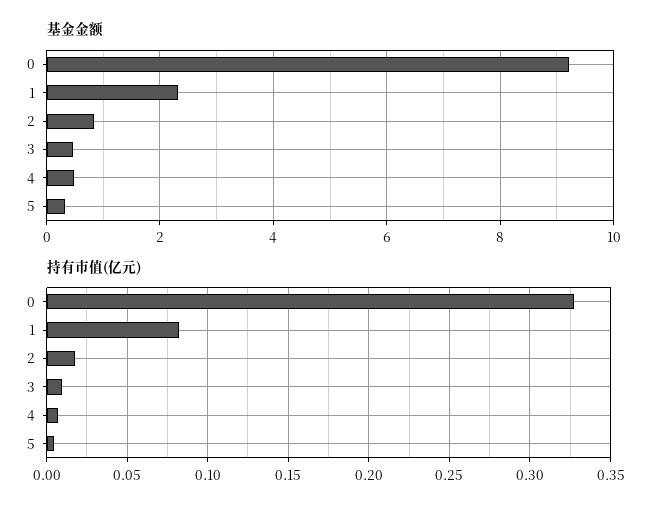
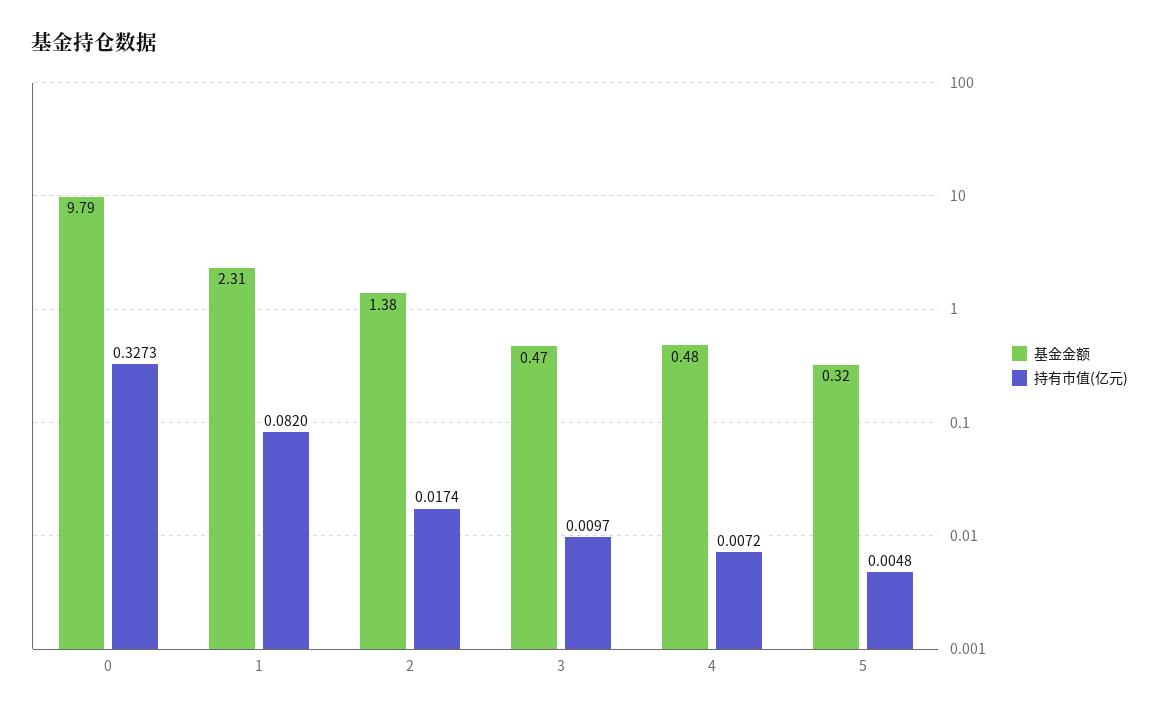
基金金额, 0: 9.2 -> 9.79
基金金额, 2: 0.8 -> 1.38

